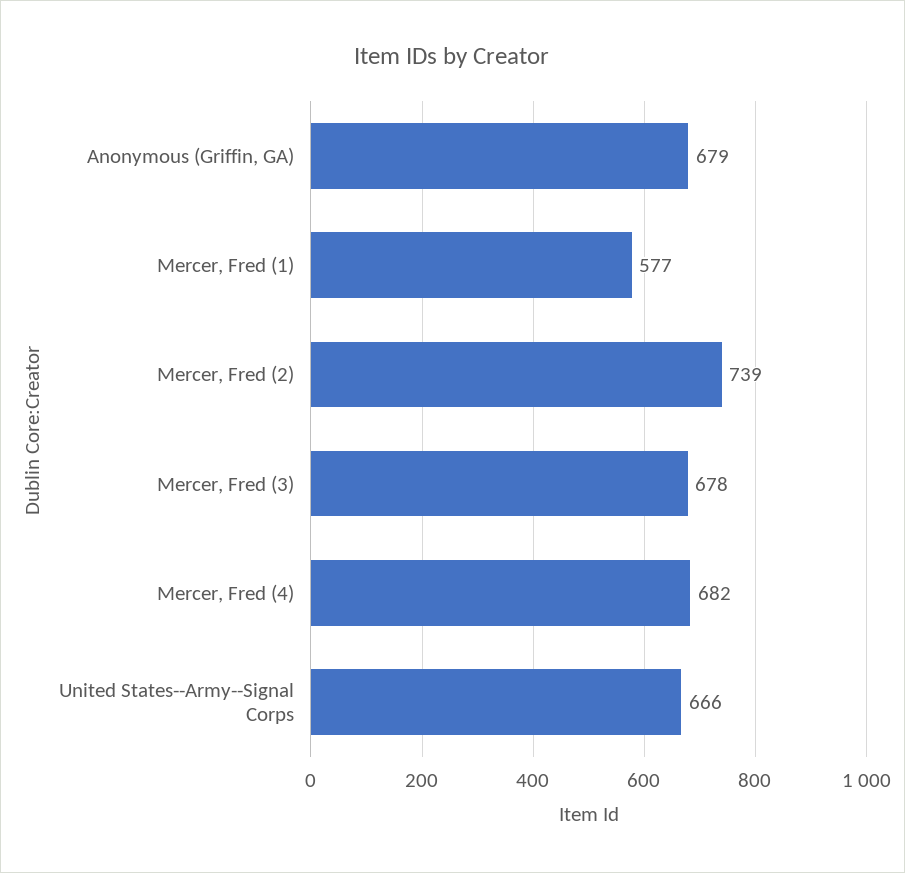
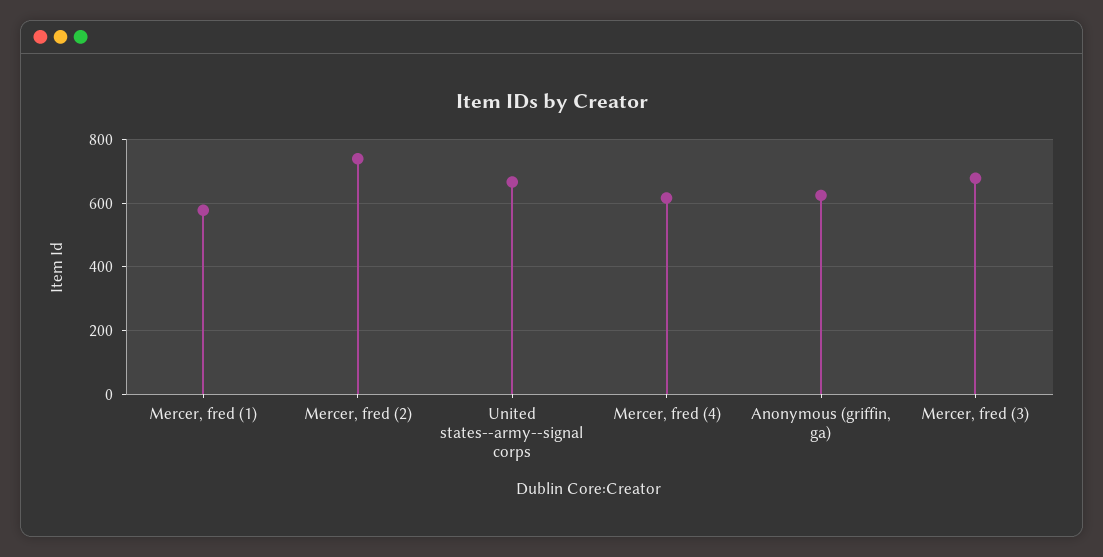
Anonymous (Griffin, GA): 679 -> 620
Mercer, Fred (4): 682 -> 620

